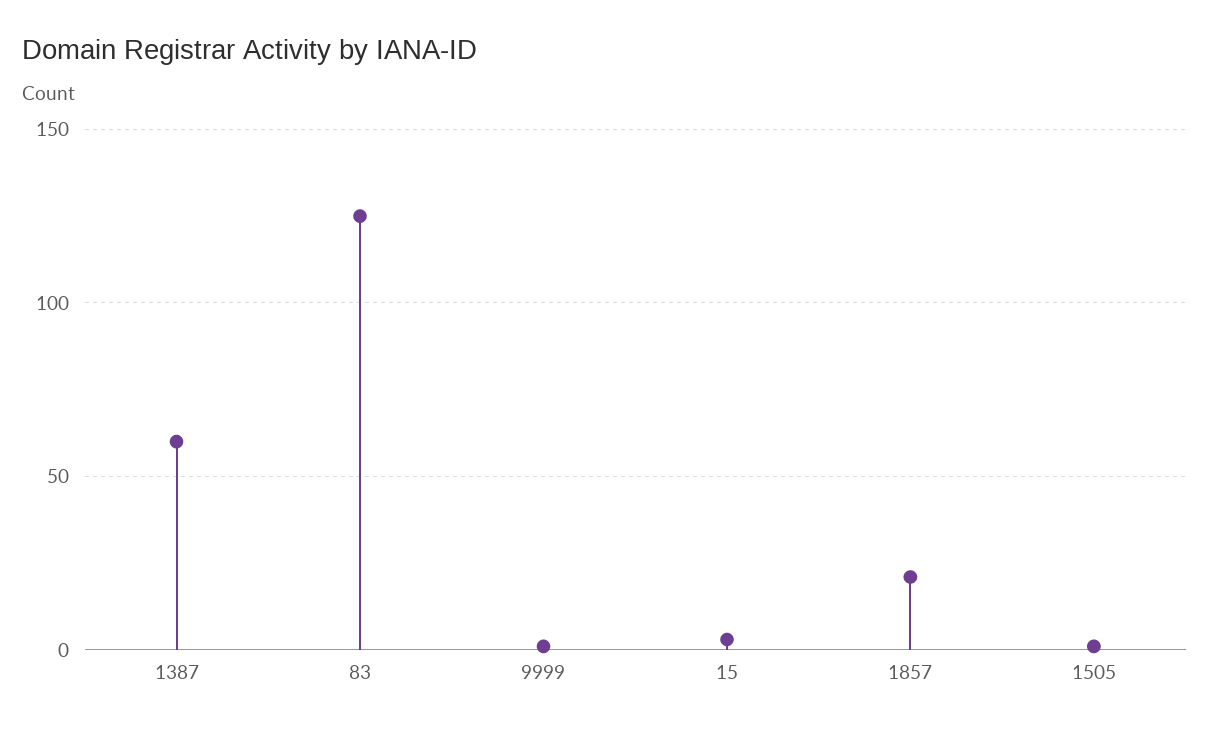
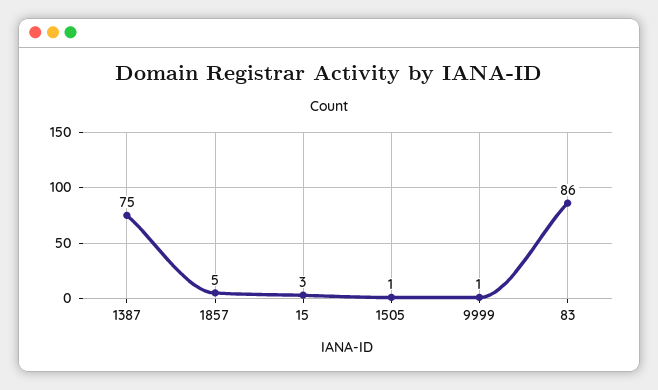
1387: 60 -> 75
83: 125 -> 86
1857: 20 -> 5

